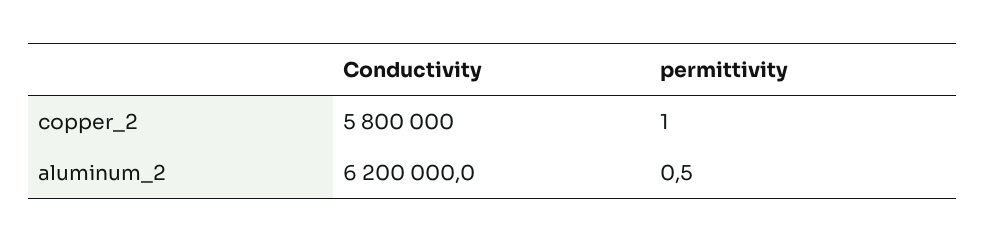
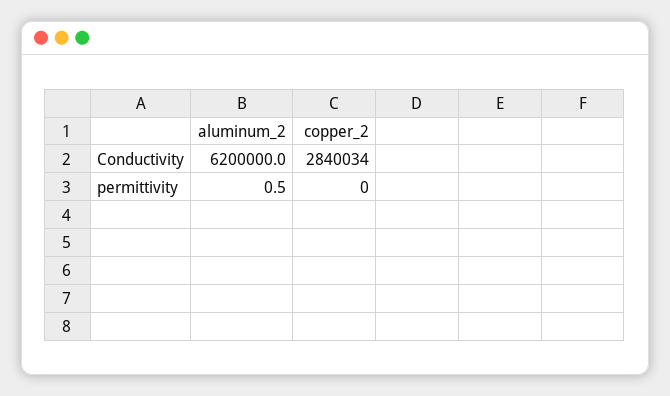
Conductivity, copper_2: 5800000 -> 2840034
permittivity, copper_2: 1 -> 0

